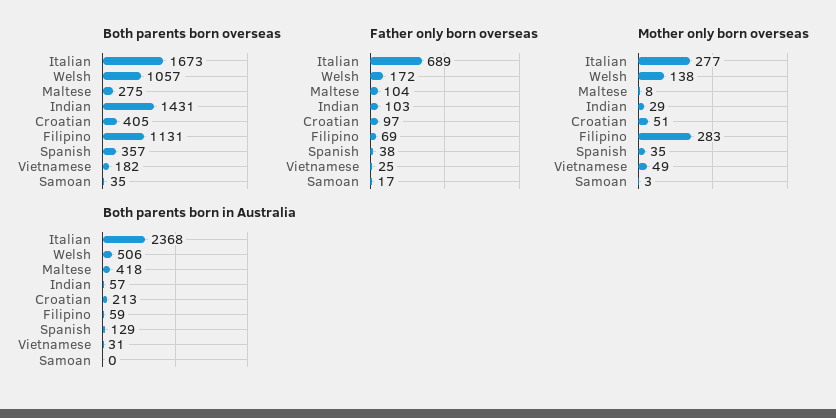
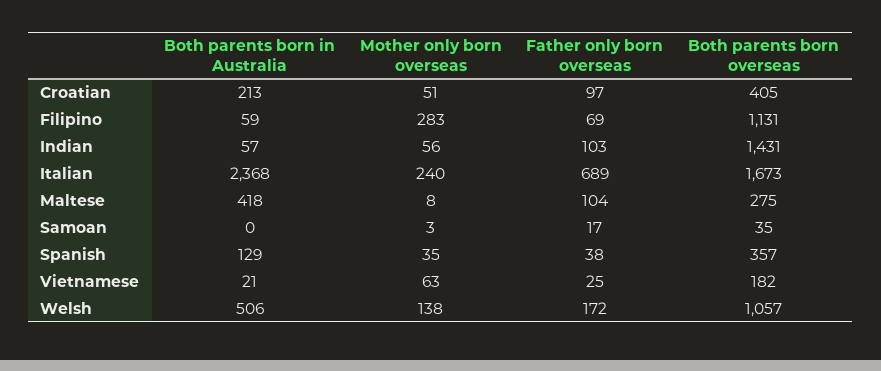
Mother only born overseas, Italian: 277 -> 240
Mother only born overseas, Indian: 29 -> 56
Mother only born overseas, Vietnamese: 49 -> 63
Both parents born in Australia, Vietnamese: 31 -> 21

